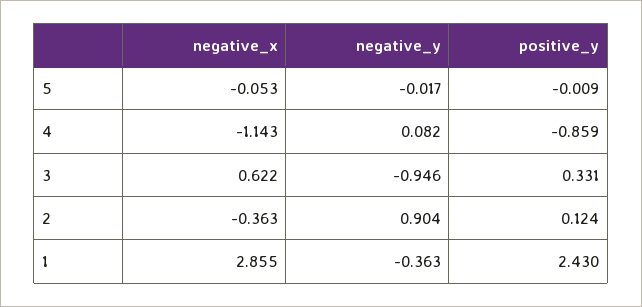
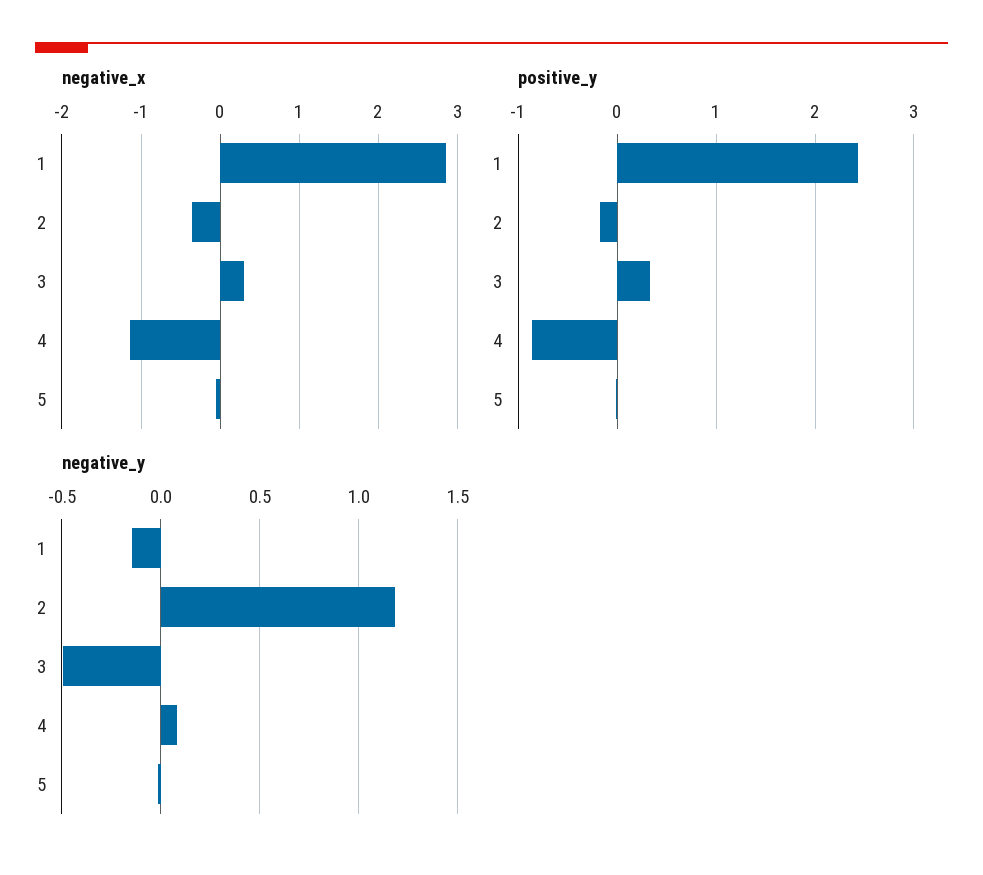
negative_x, 3: 0.622 -> 0.3
negative_y, 3: -0.946 -> -0.5
negative_y, 2: 0.904 -> 1.2
positive_y, 2: 0.124 -> -0.2
negative_y, 1: -0.363 -> -0.15

